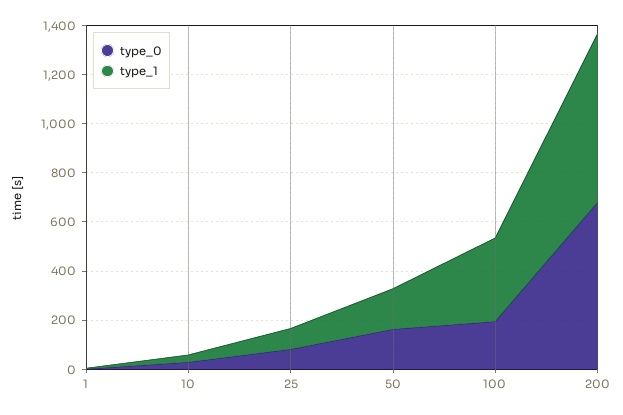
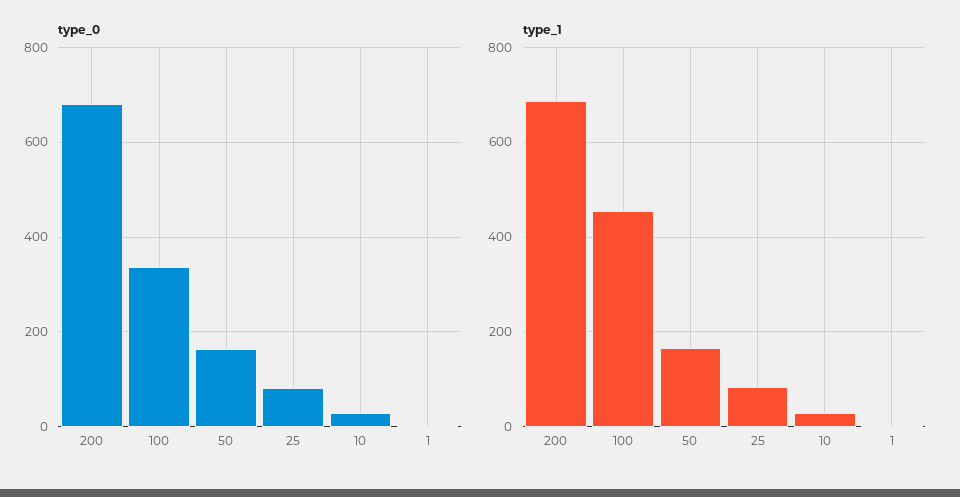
type_0, 100: 200 -> 340
type_1, 100: 350 -> 460

